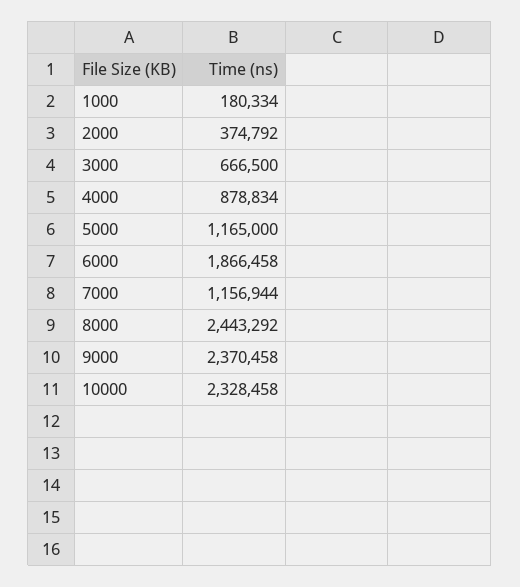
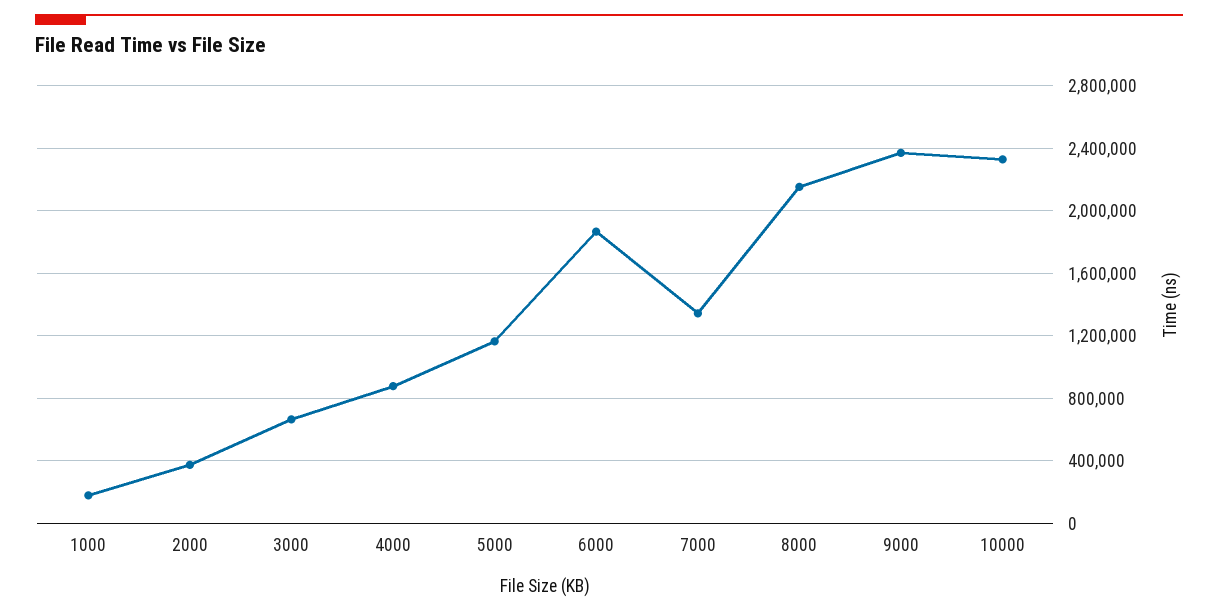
7000: 1156944 -> 1350000
8000: 2443292 -> 2150000

